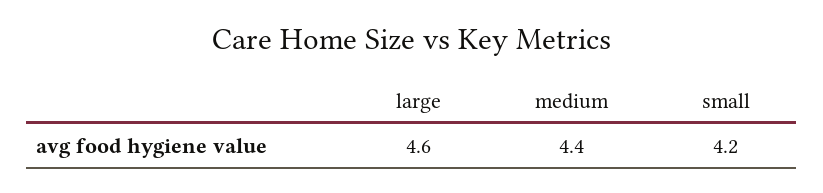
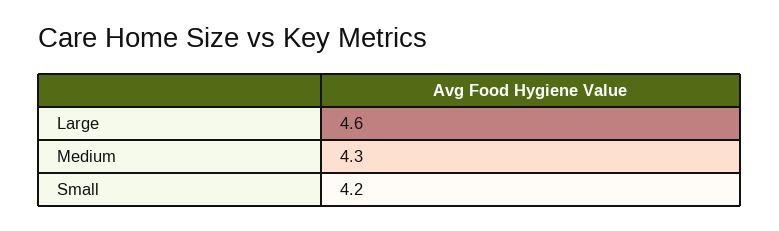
medium: 4.4 -> 4.3

